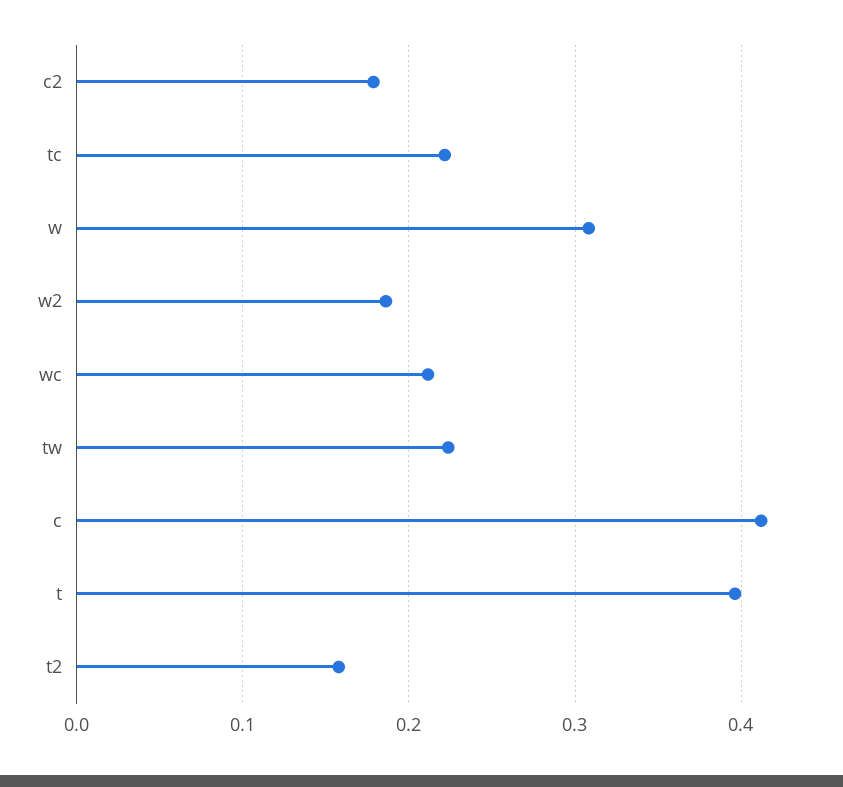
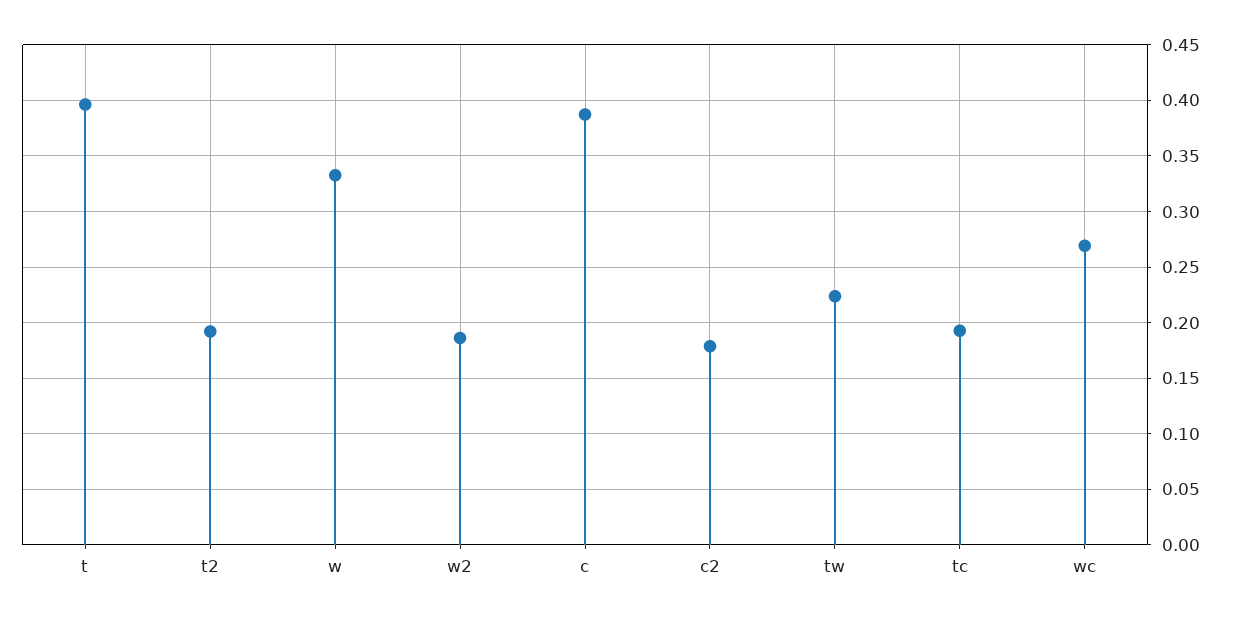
tc: 0.22 -> 0.19
w: 0.31 -> 0.33
wc: 0.21 -> 0.27
c: 0.41 -> 0.39
t2: 0.16 -> 0.19

